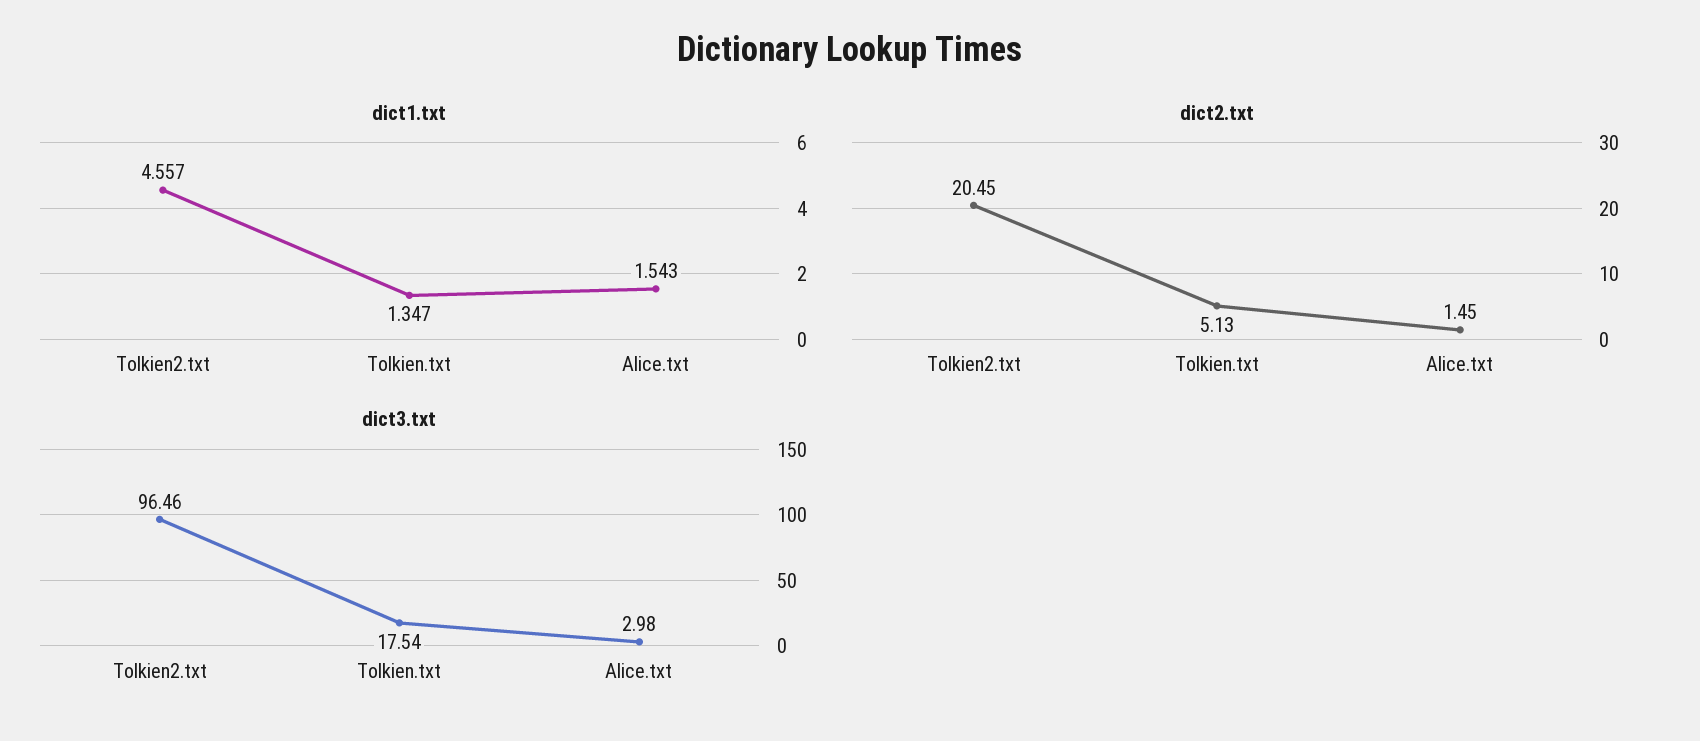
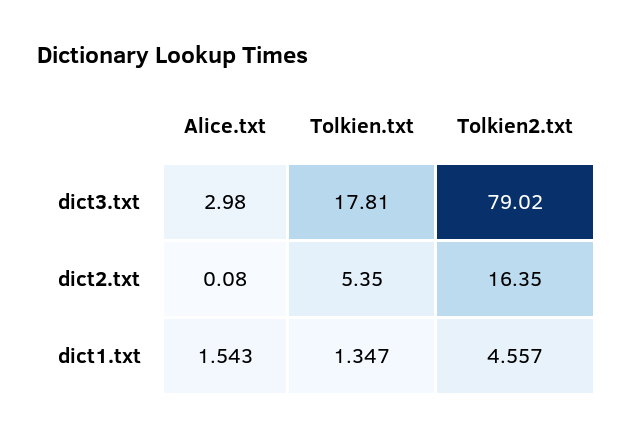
dict2.txt, Tolkien2.txt: 20.45 -> 16.35
dict2.txt, Tolkien.txt: 5.13 -> 5.35
dict2.txt, Alice.txt: 1.45 -> 0.08
dict3.txt, Tolkien2.txt: 96.46 -> 79.02
dict3.txt, Tolkien.txt: 17.54 -> 17.81

